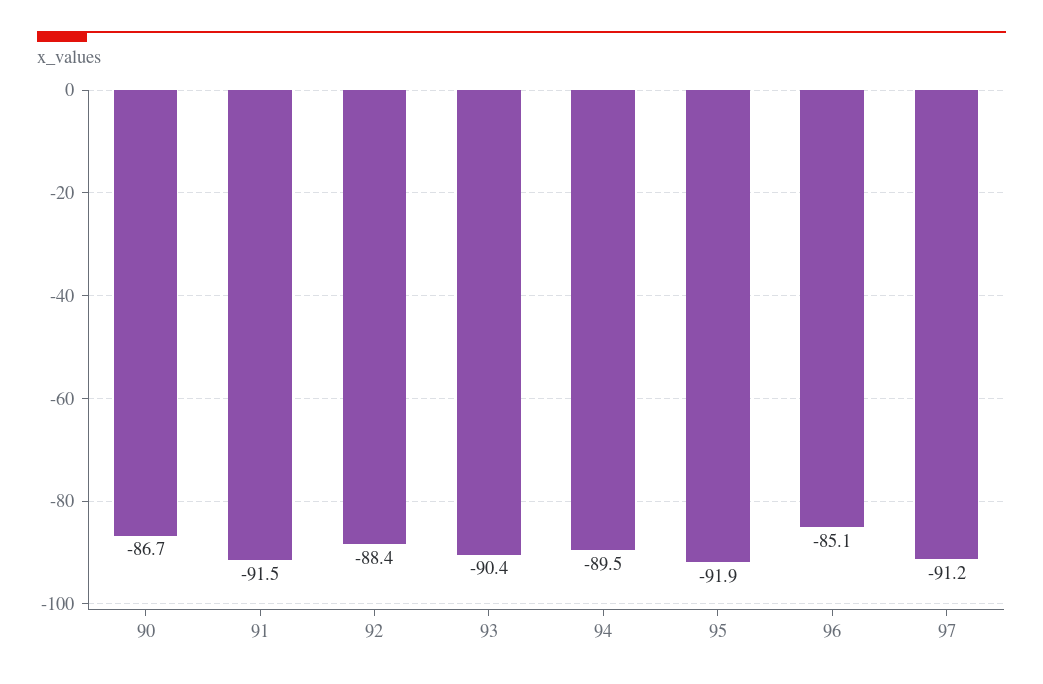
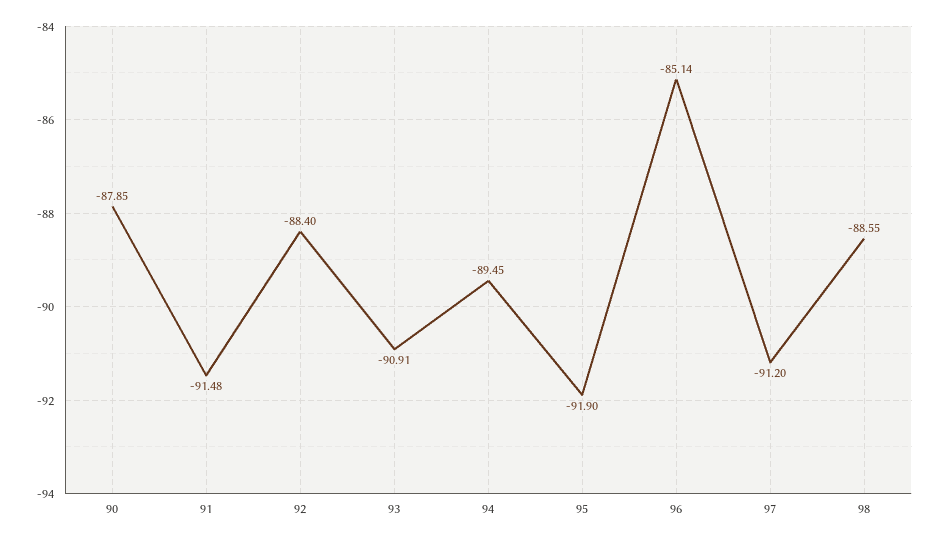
90: -86.7 -> -87.85
93: -90.4 -> -90.91
98: none -> -88.55

